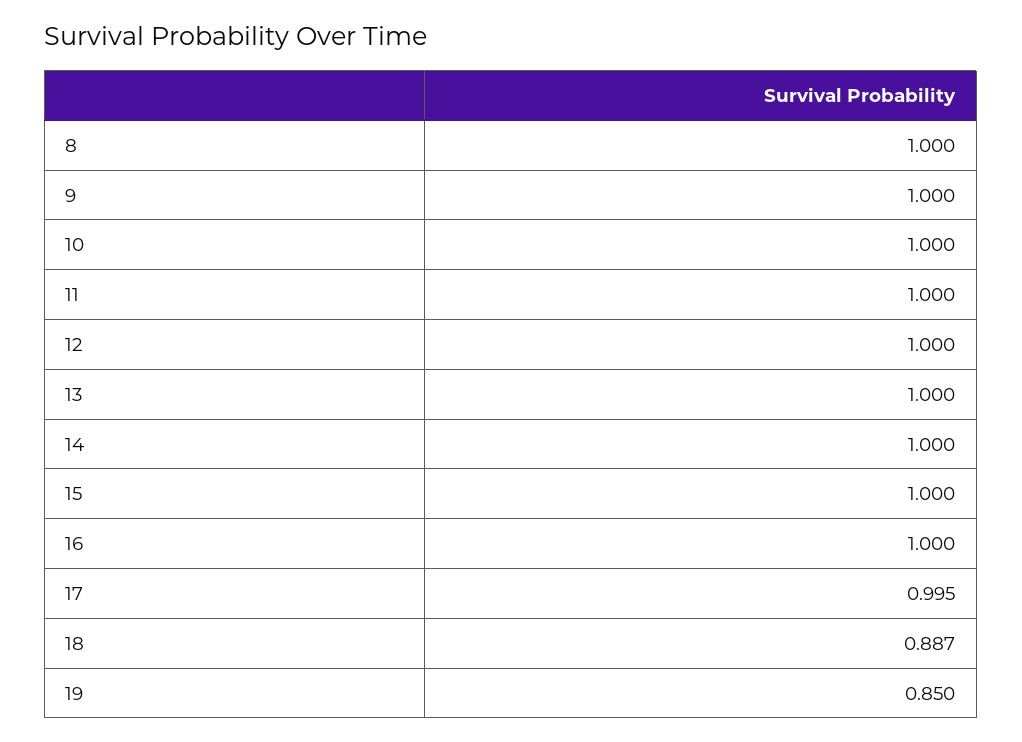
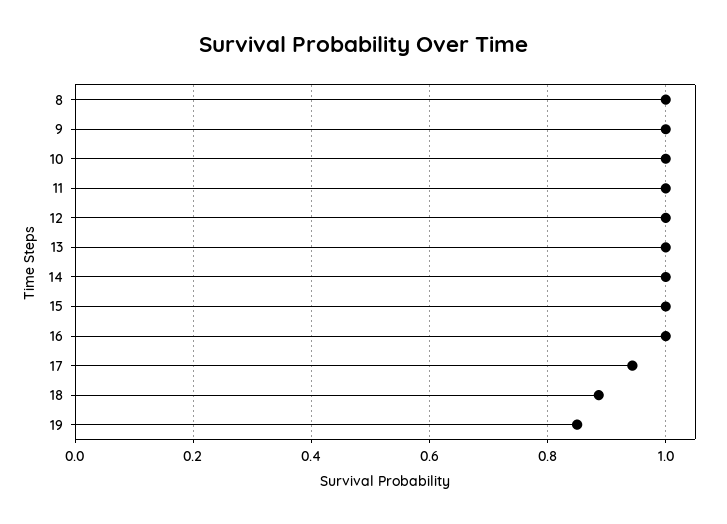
17: 0.995 -> 0.94

